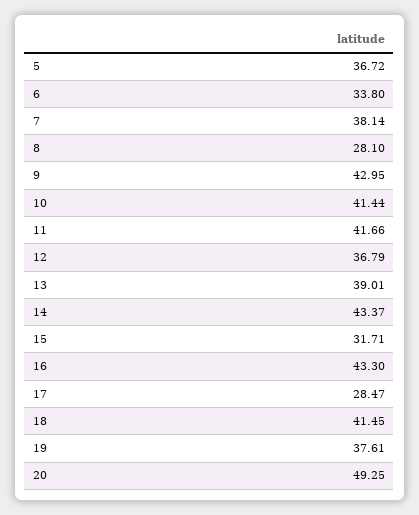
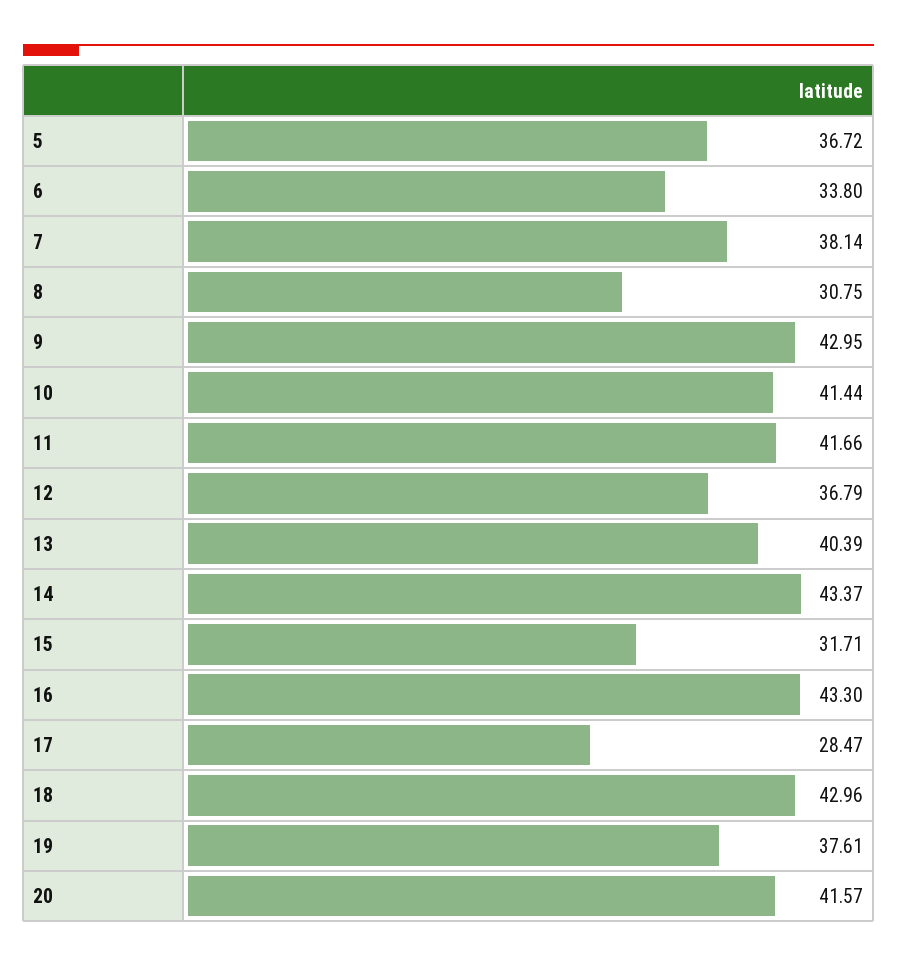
8: 28.1 -> 30.75
13: 39.01 -> 40.39
18: 41.45 -> 42.96
20: 49.25 -> 41.57

